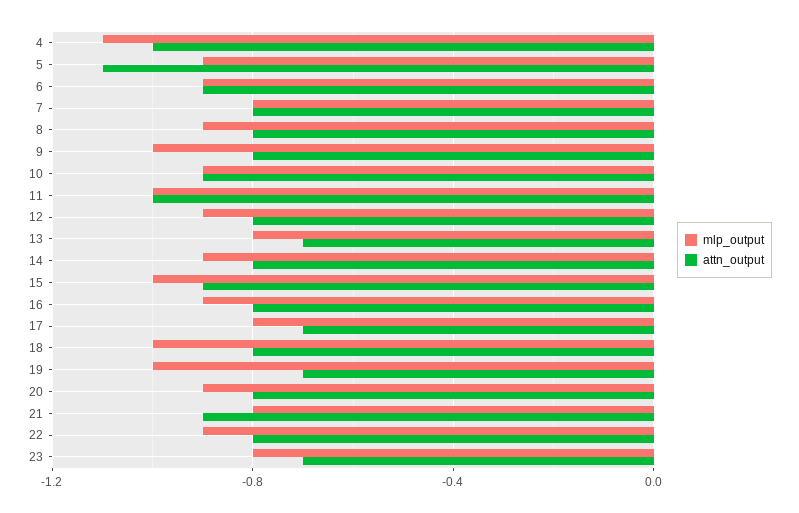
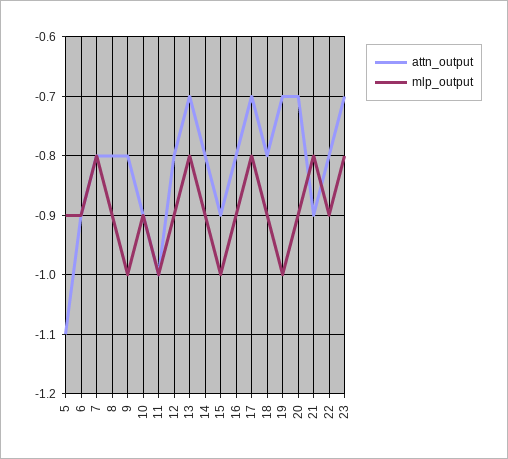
mlp_output, 4: -1.1 -> none
attn_output, 4: -1 -> none
mlp_output, 18: -1 -> -0.9
attn_output, 20: -0.8 -> -0.7

